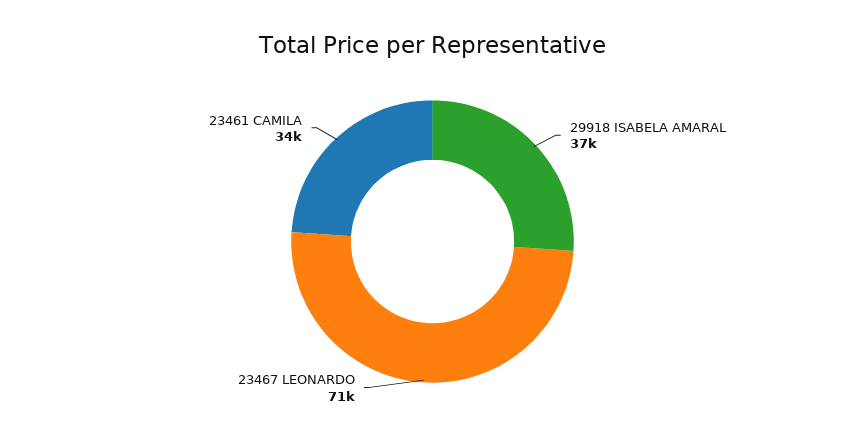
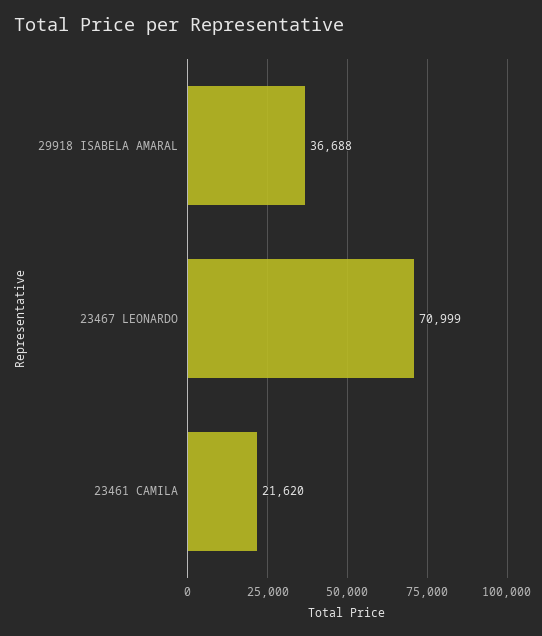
23461 CAMILA: 34000 -> 21620

